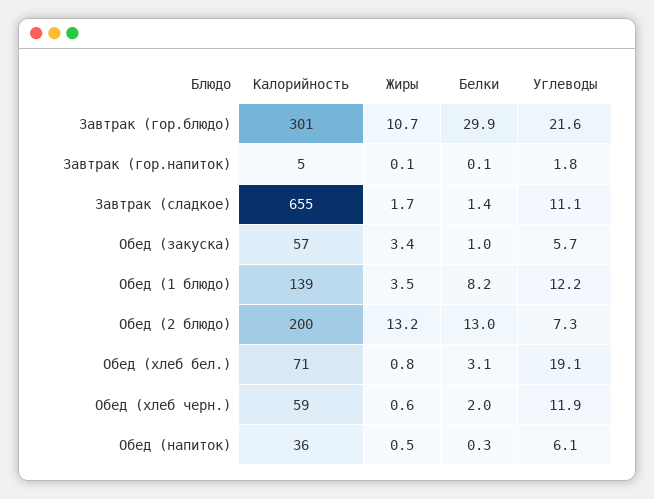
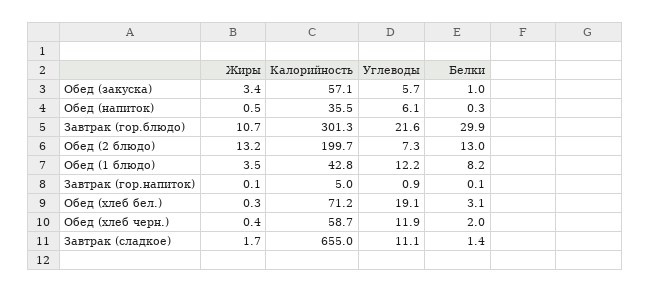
Углеводы, Завтрак (гор.напиток): 1.8 -> 0.9
Калорийность, Обед (1 блюдо): 139 -> 42.8
Жиры, Обед (хлеб бел.): 0.8 -> 0.3
Жиры, Обед (хлеб черн.): 0.6 -> 0.4

